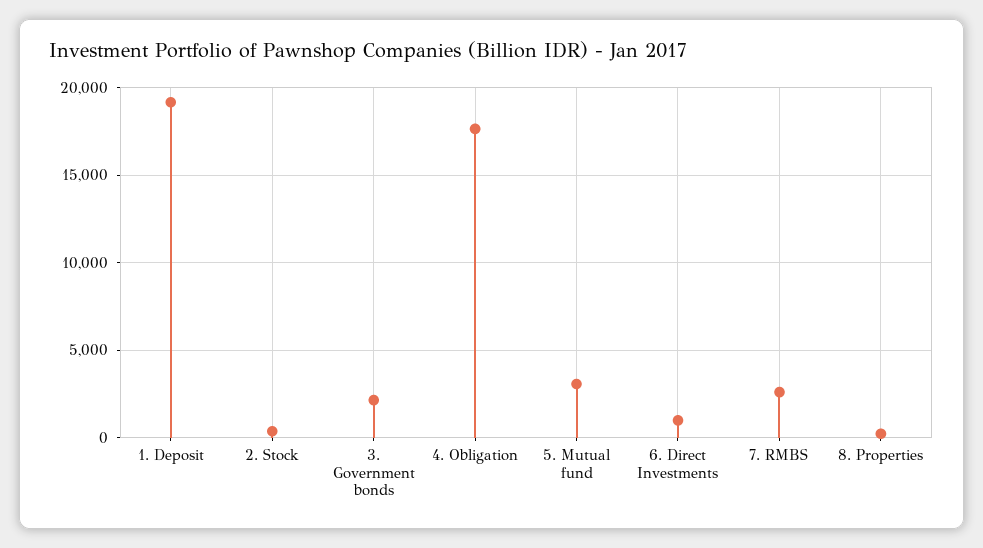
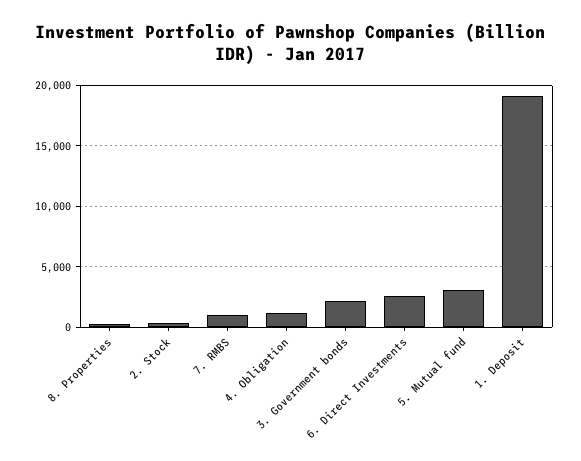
4. Obligation: 17500 -> 1000
6. Direct Investments: 1000 -> 2500
7. RMBS: 2500 -> 1000

